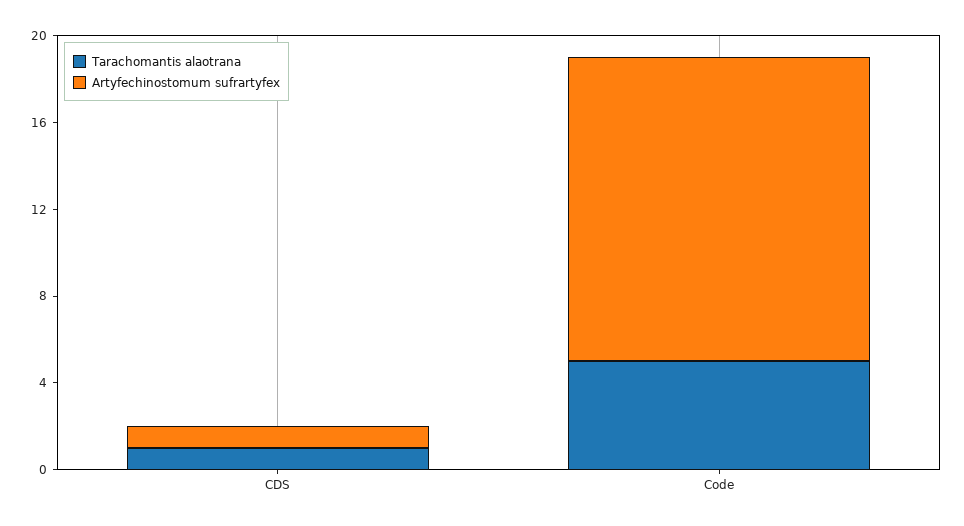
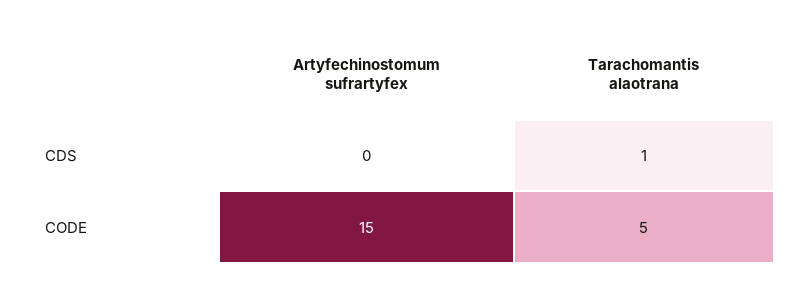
Artyfechinostomum sufrartyfex, CDS: 1 -> 0
Artyfechinostomum sufrartyfex, Code: 14 -> 15

